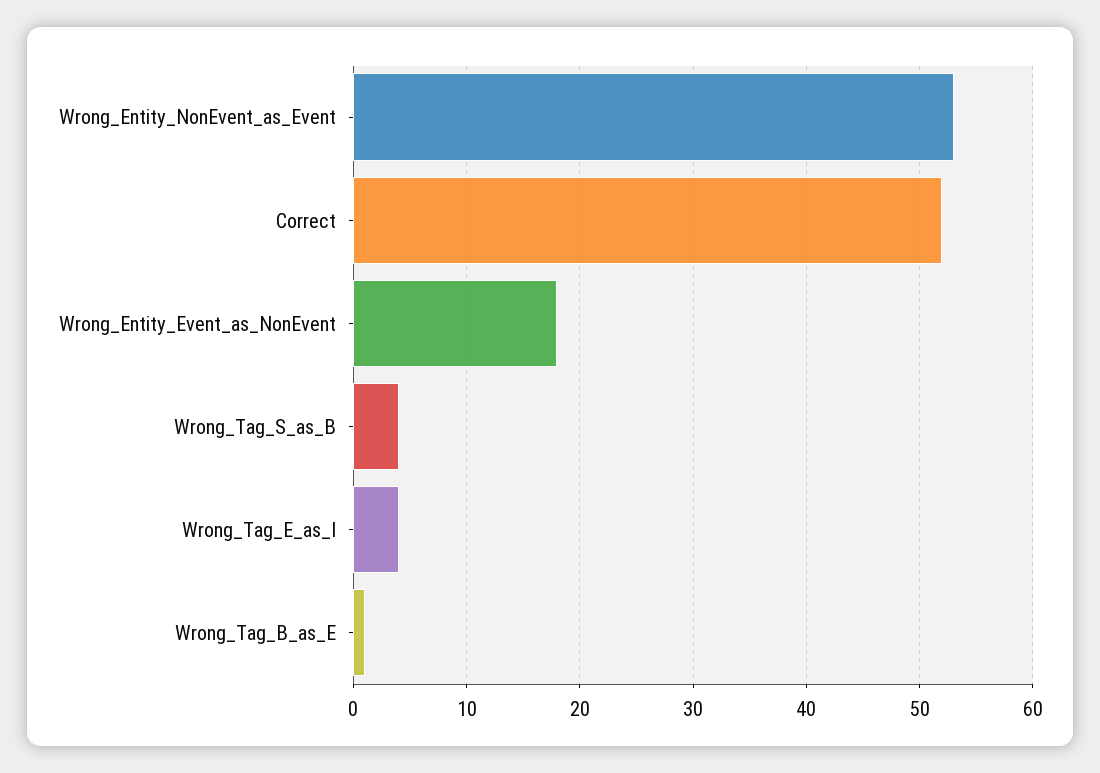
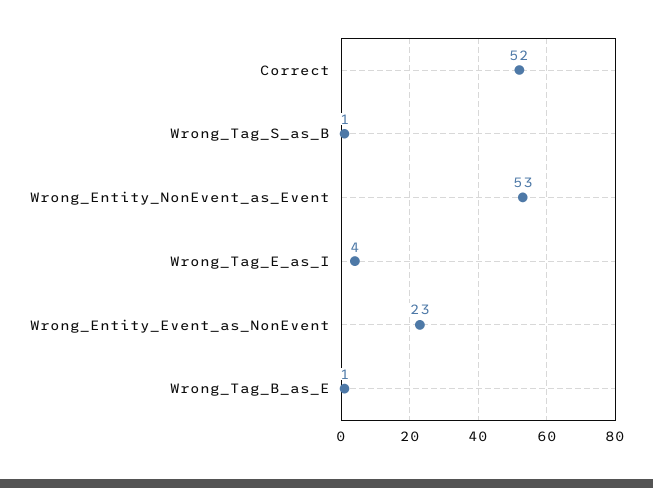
Wrong_Entity_Event_as_NonEvent: 18 -> 23
Wrong_Tag_S_as_B: 4 -> 1

